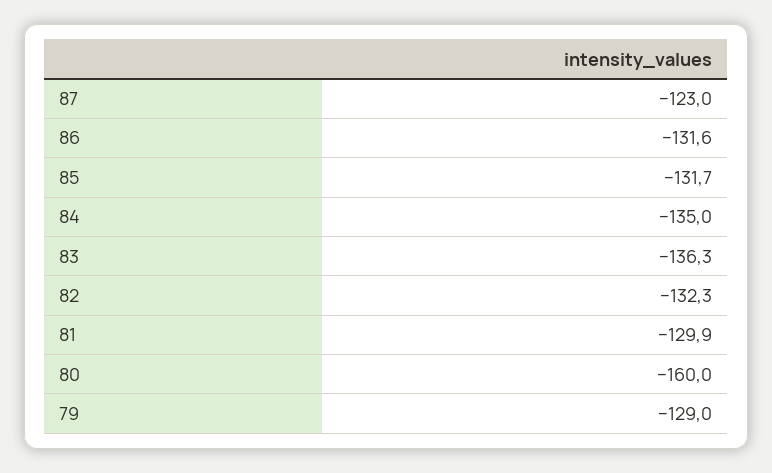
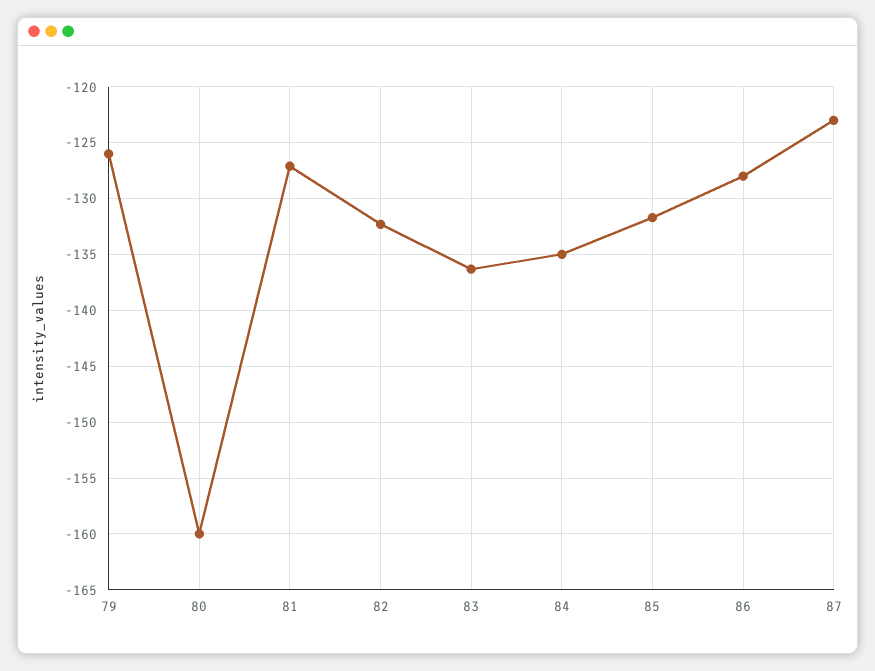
86: -131.6 -> -128
81: -129.9 -> -127
79: -129 -> -126

